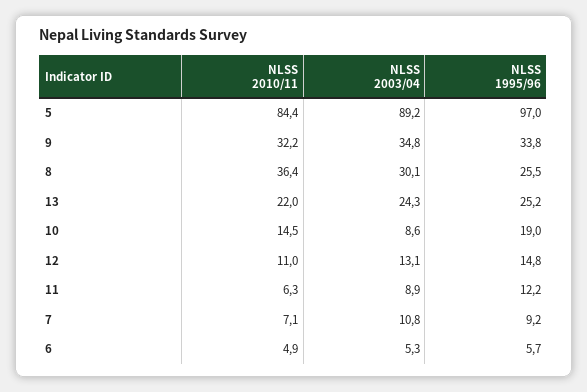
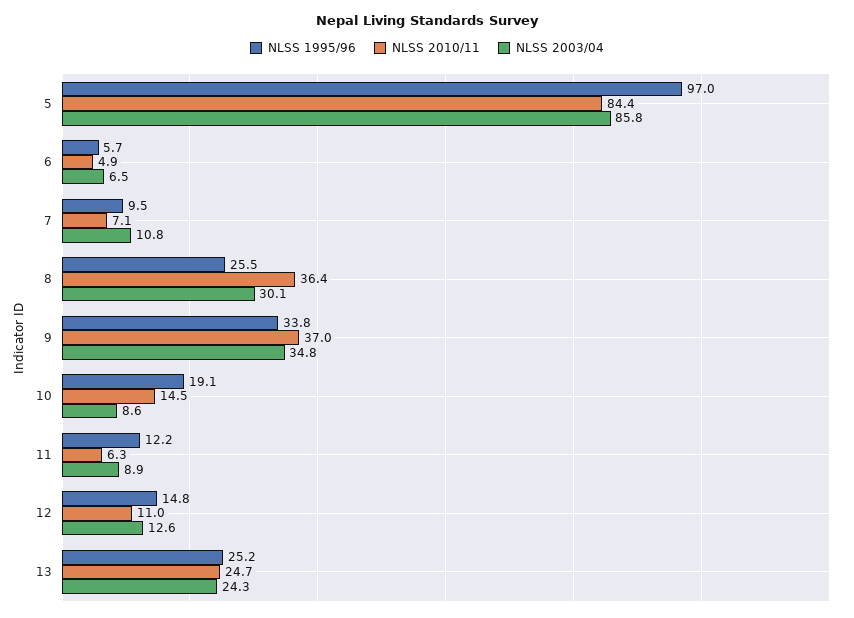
NLSS 2003/04, 5: 89.2 -> 85.8
NLSS 2010/11, 9: 32.2 -> 37
NLSS 2010/11, 13: 22 -> 24.7
NLSS 1995/96, 10: 19 -> 19.1
NLSS 2003/04, 12: 13.1 -> 12.6
NLSS 1995/96, 7: 9.2 -> 9.5
NLSS 2003/04, 6: 5.3 -> 6.5

